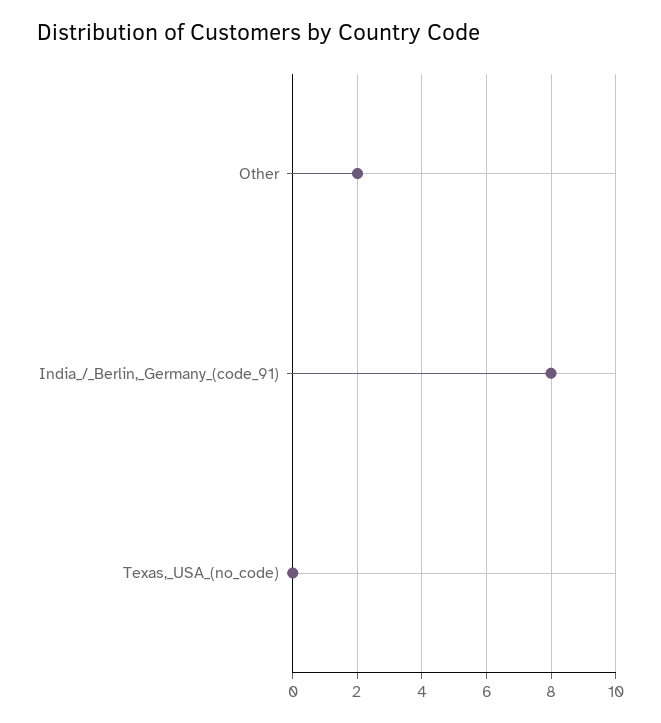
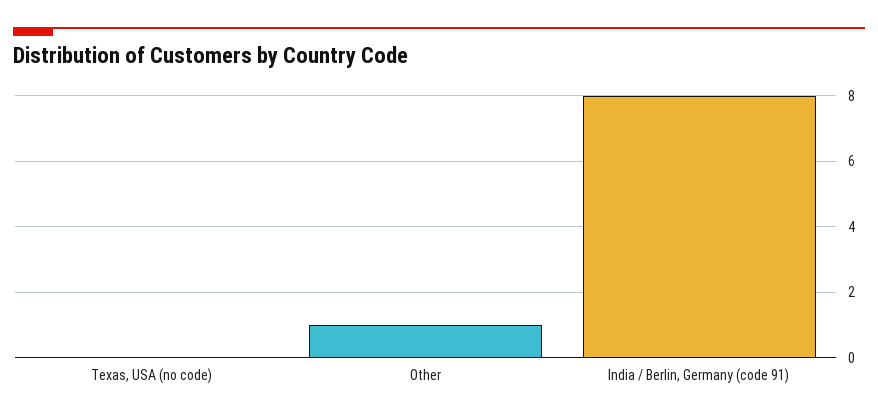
Other: 2 -> 1

